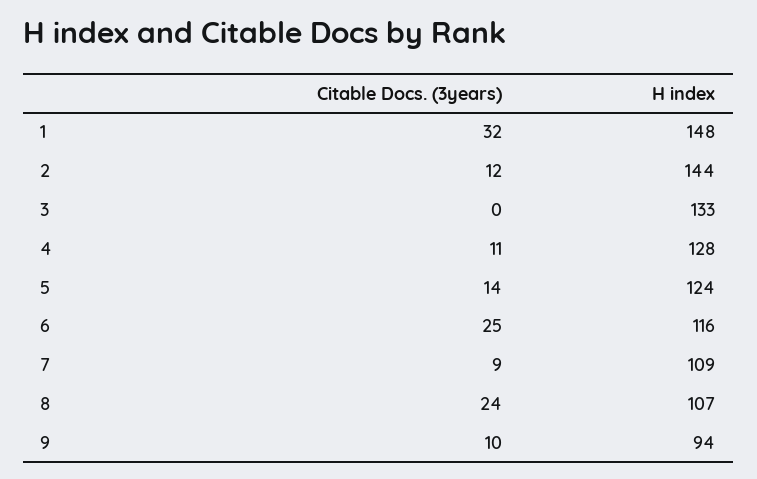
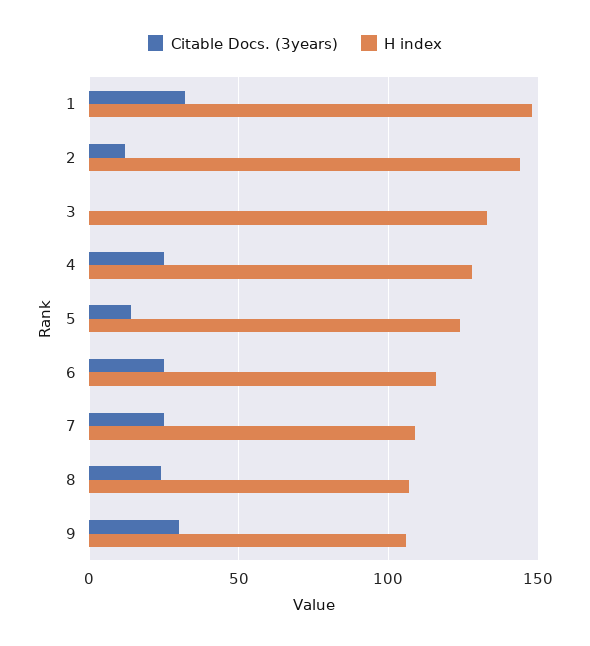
Citable Docs. (3years), 4: 11 -> 25
Citable Docs. (3years), 7: 9 -> 25
Citable Docs. (3years), 9: 10 -> 30
H index, 9: 94 -> 105

